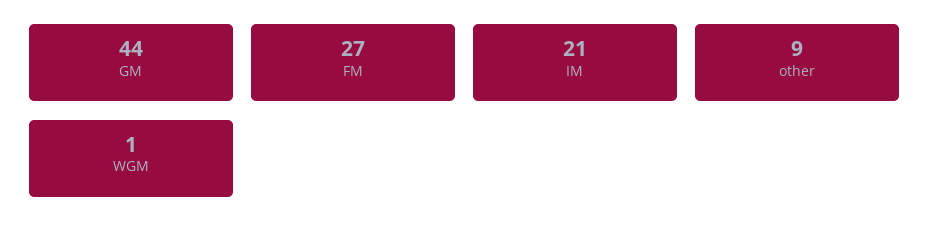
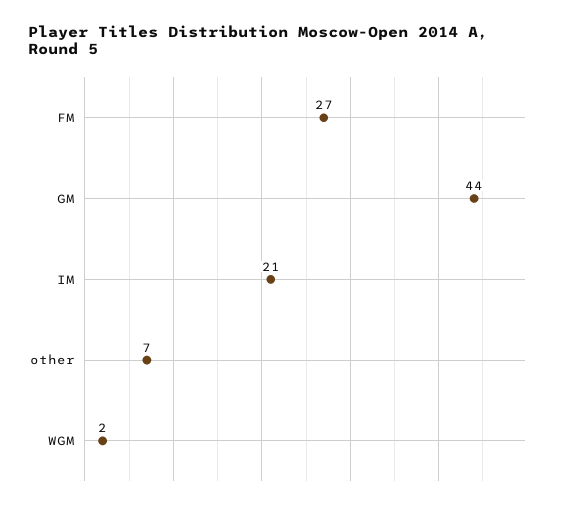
other: 9 -> 7
WGM: 1 -> 2

